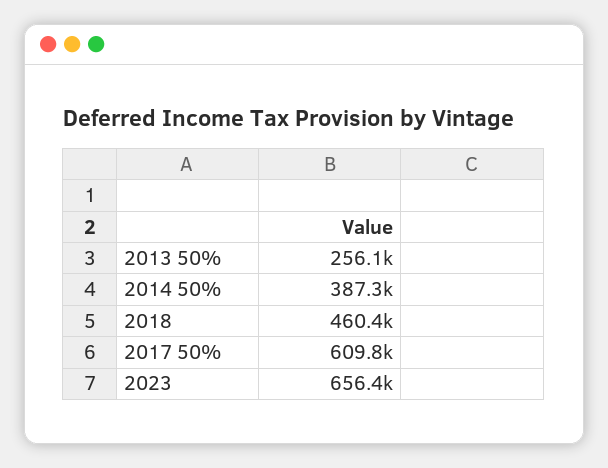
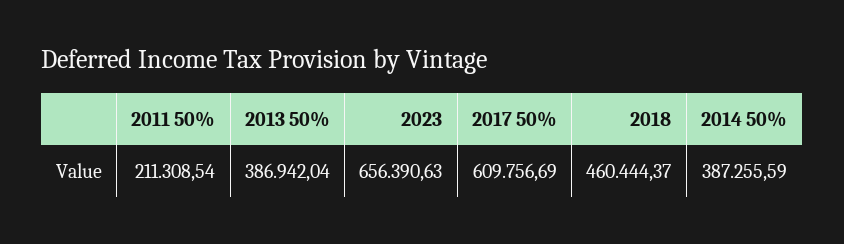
2013 50%: 256100 -> 386942.04
2011 50%: none -> 211308.54

